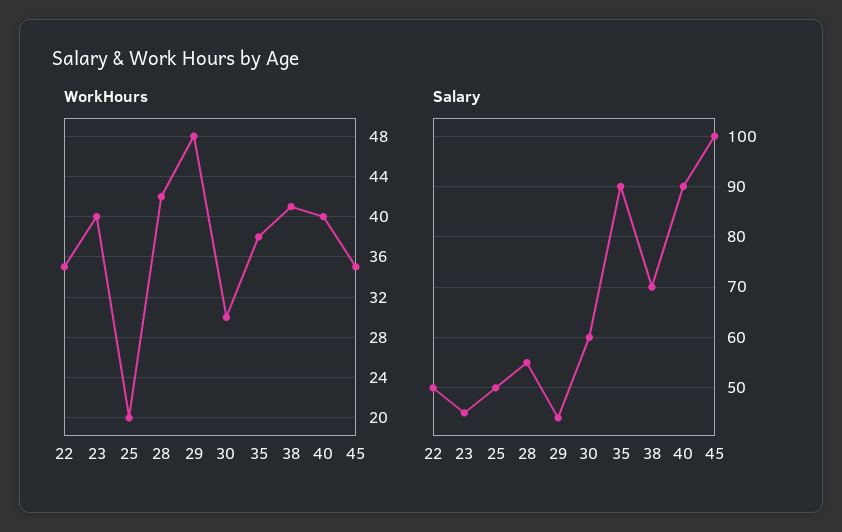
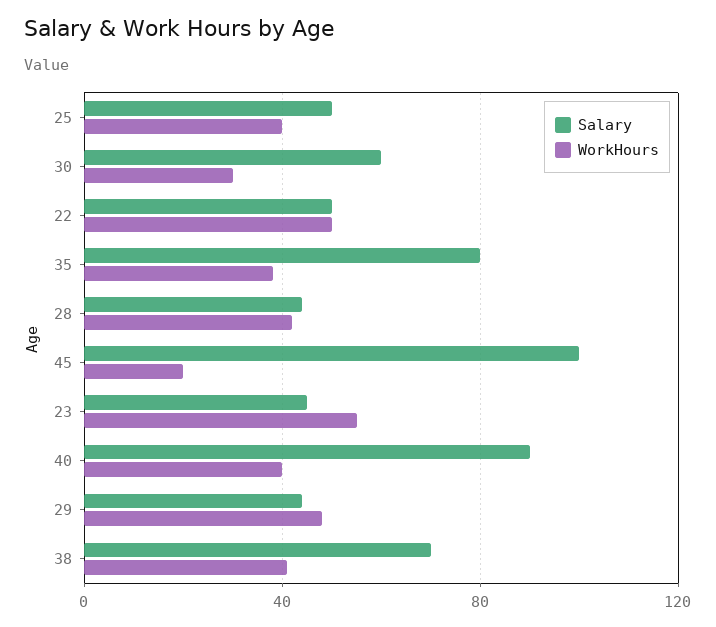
WorkHours, 22: 35 -> 50
WorkHours, 23: 40 -> 55
WorkHours, 25: 20 -> 40
WorkHours, 45: 35 -> 20
Salary, 28: 55 -> 45
Salary, 35: 90 -> 80

